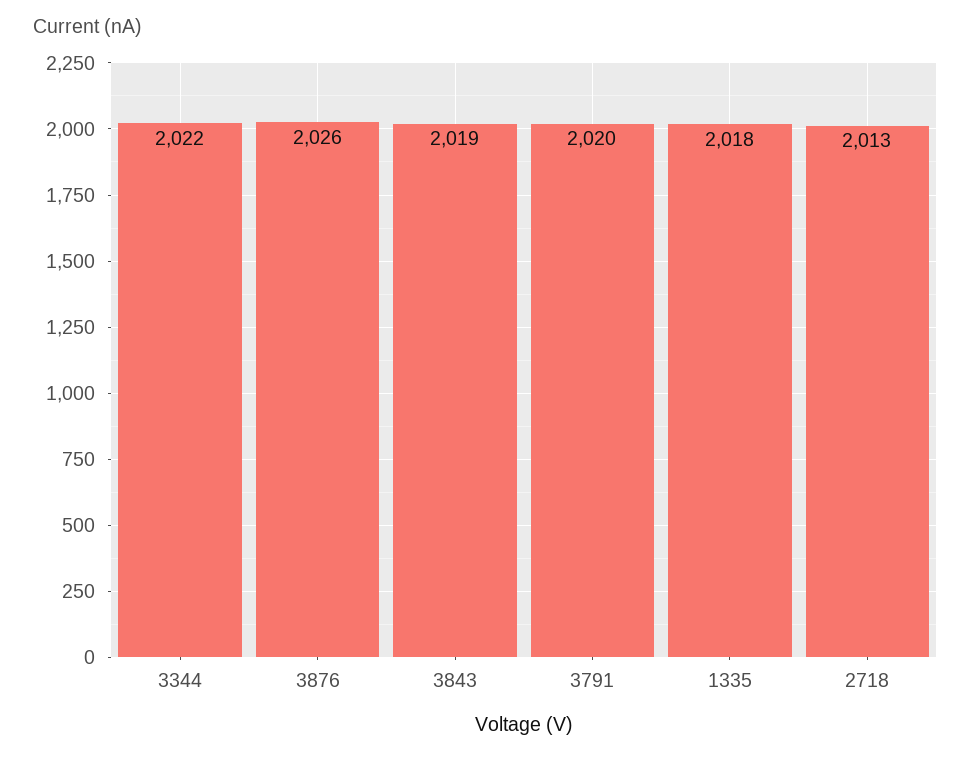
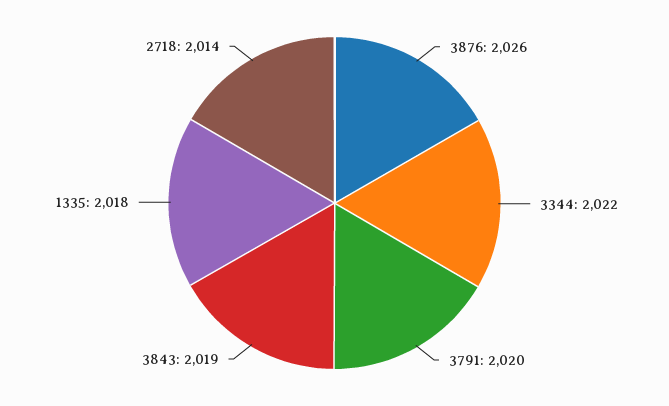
2718: 2013 -> 2014

